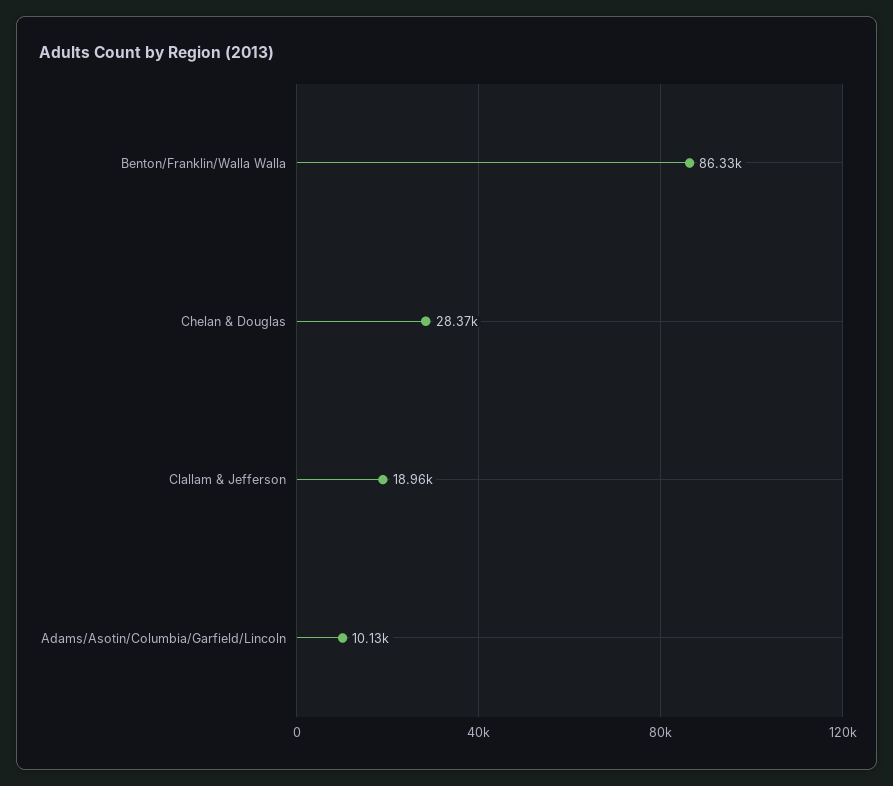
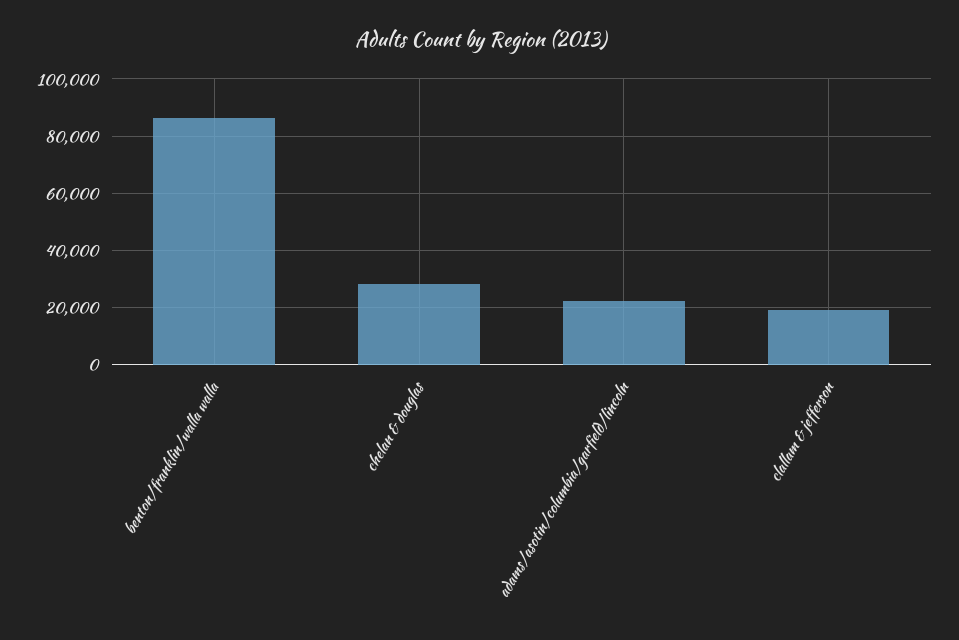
Adams/Asotin/Columbia/Garfield/Lincoln: 10130 -> 22500

